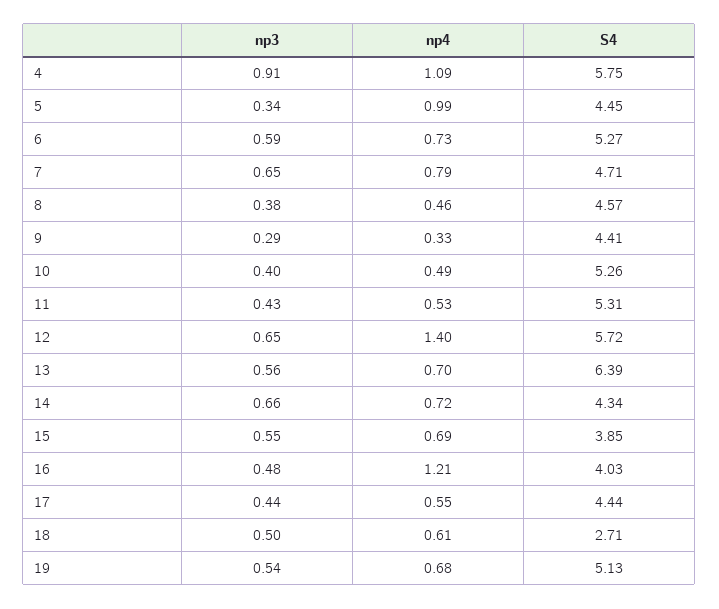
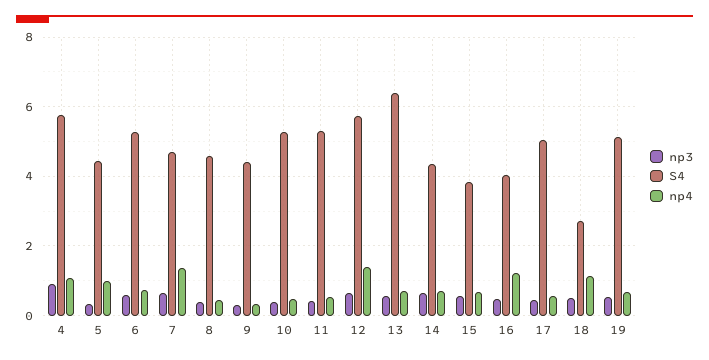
np4, 7: 0.79 -> 1.4
S4, 17: 4.44 -> 5
np4, 18: 0.61 -> 1.2

